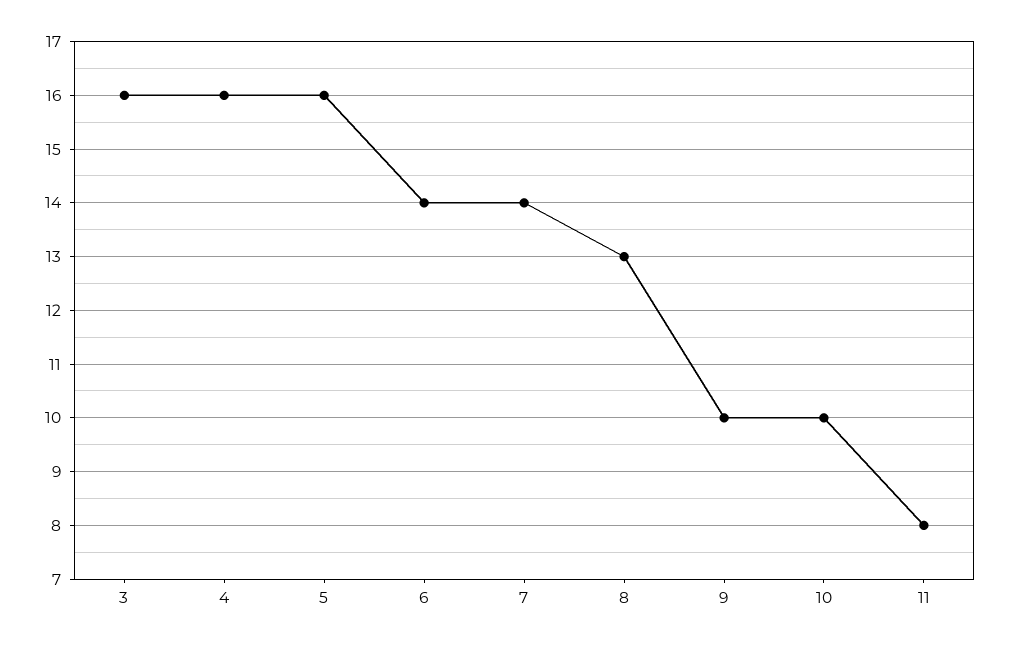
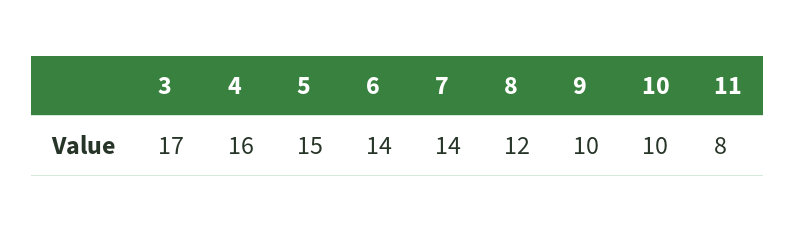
3: 16 -> 17
5: 16 -> 15
8: 13 -> 12

